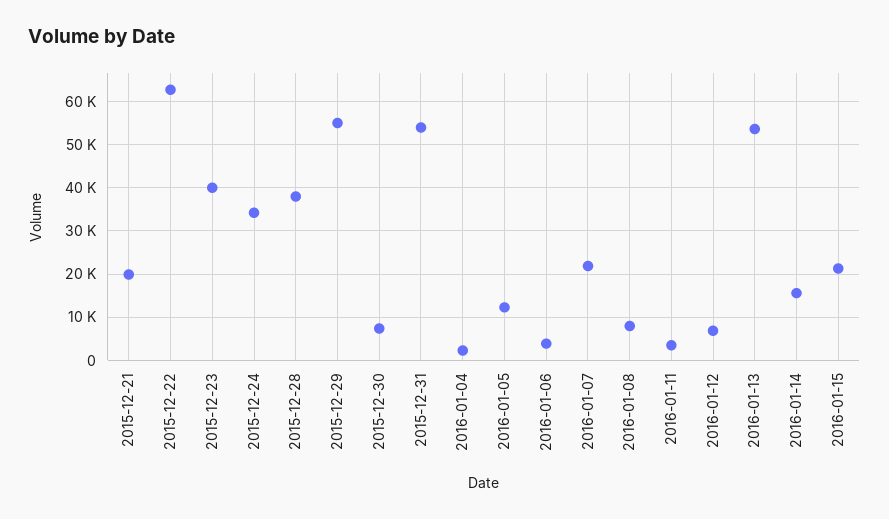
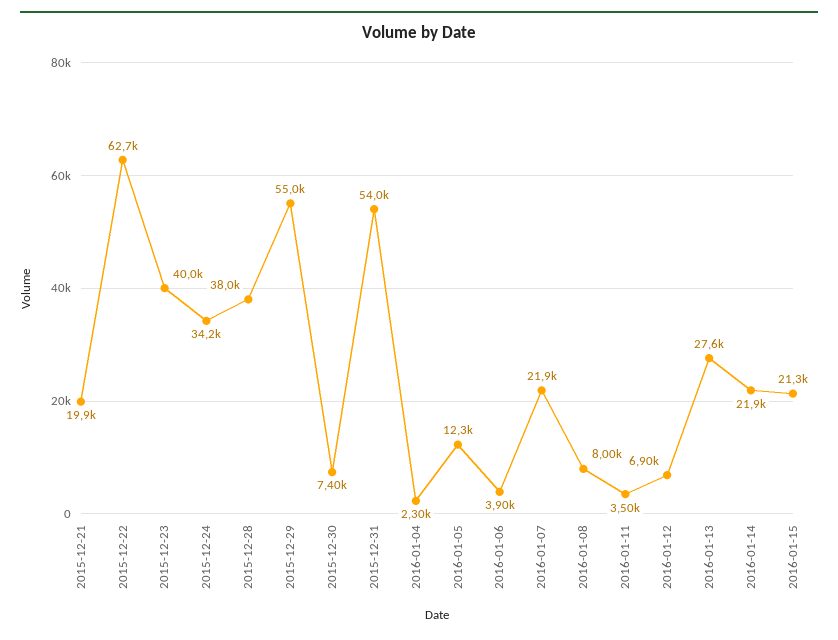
2016-01-13: 54000 -> 27600
2016-01-14: 16000 -> 21900

